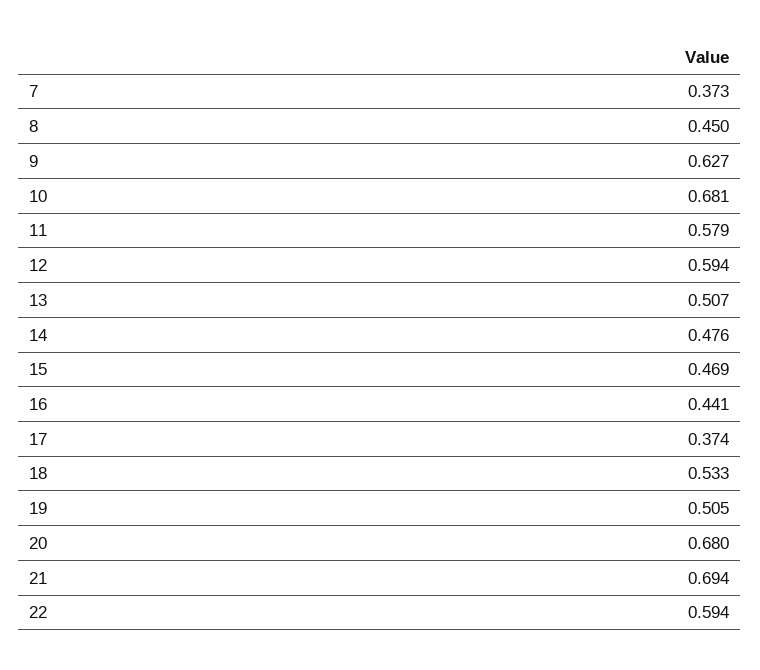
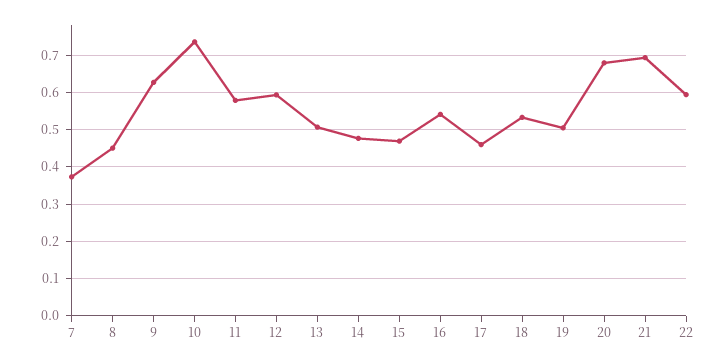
10: 0.681 -> 0.74
16: 0.441 -> 0.54
17: 0.374 -> 0.46

